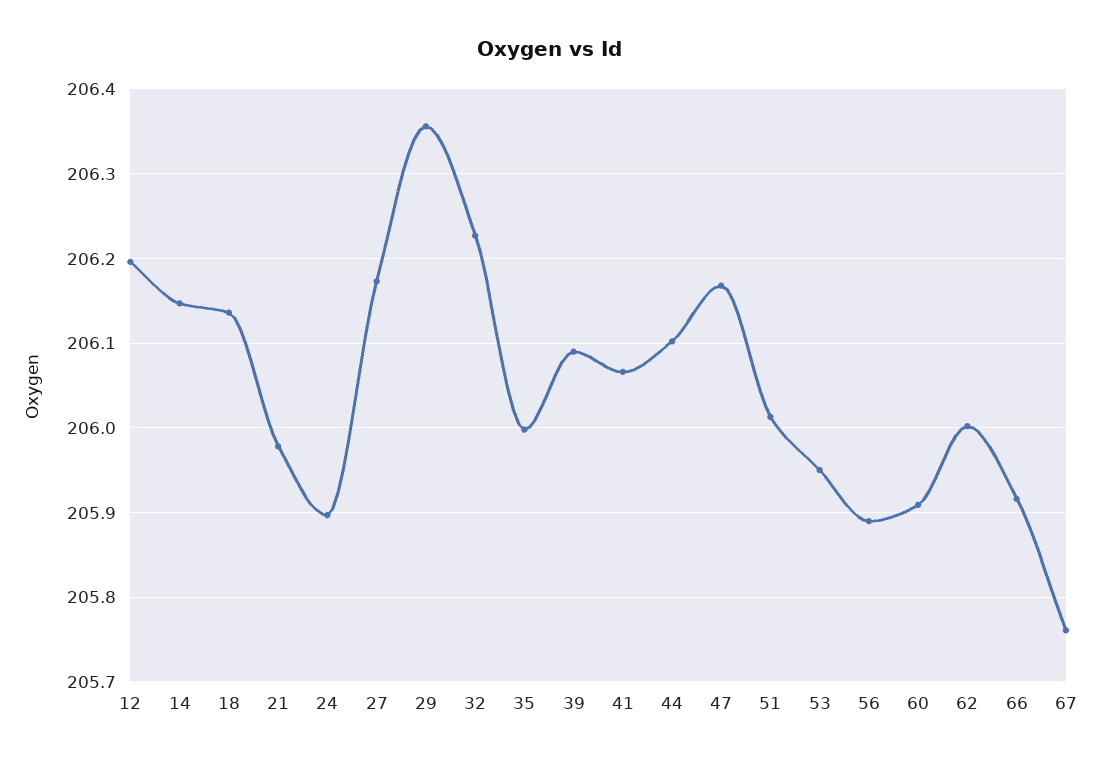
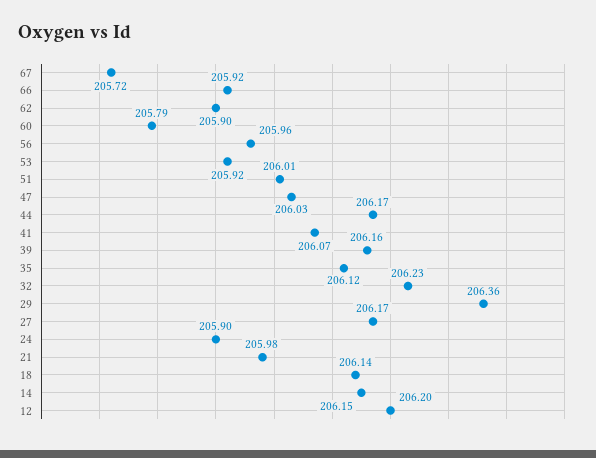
35: 206 -> 206.12
39: 206.09 -> 206.16
44: 206.1 -> 206.17
47: 206.17 -> 206.03
53: 205.95 -> 205.92
56: 205.89 -> 205.96
60: 205.91 -> 205.79
62: 206 -> 205.9
67: 205.76 -> 205.72

